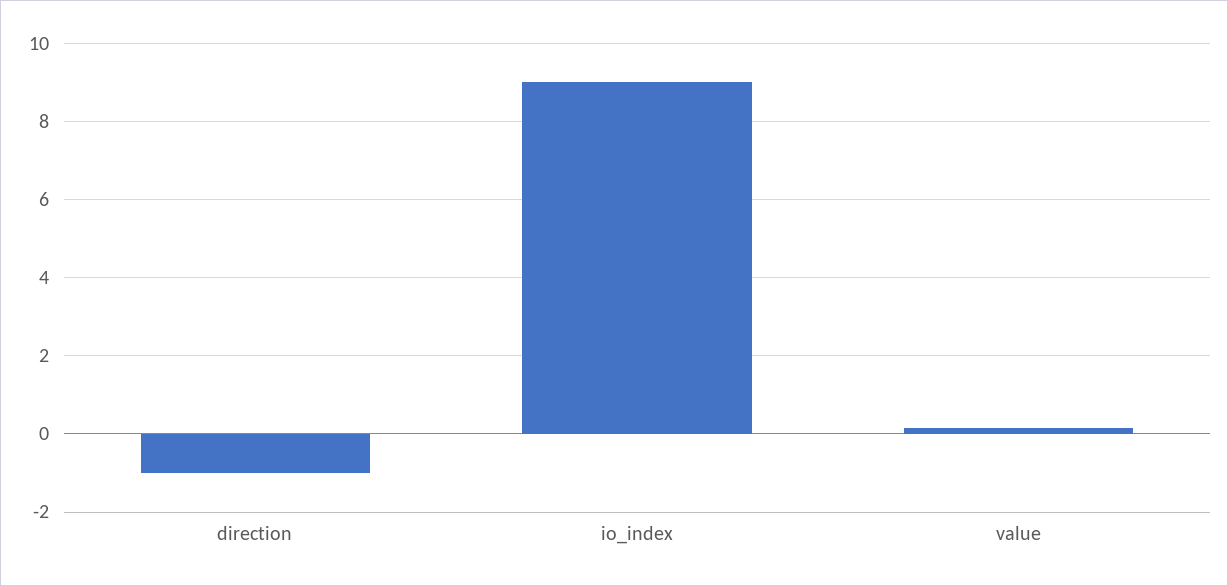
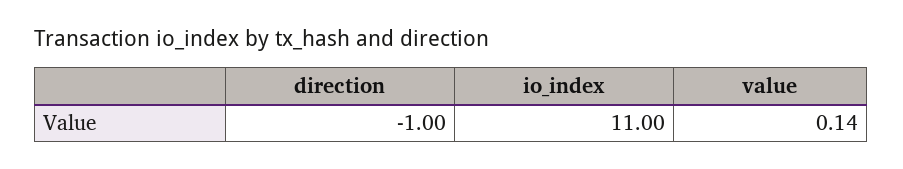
io_index: 9 -> 11

